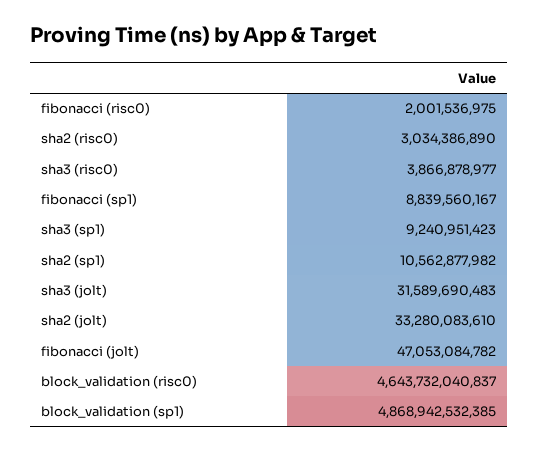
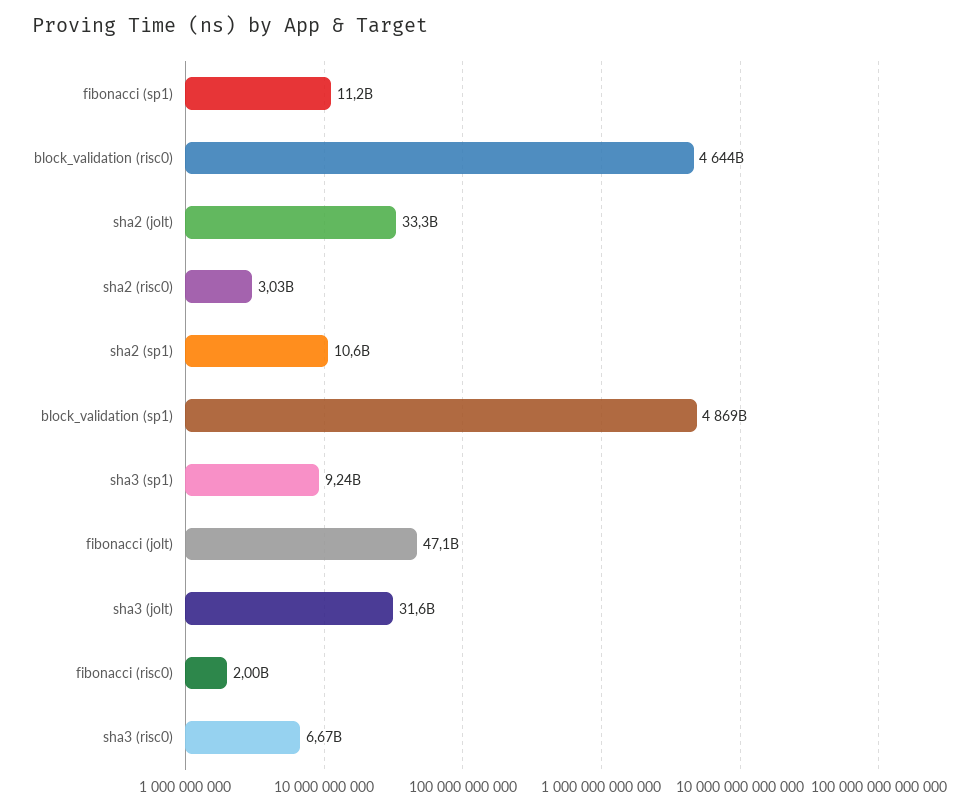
sha3 (risc0): 3866878977 -> 6670000000
fibonacci (sp1): 8839560167 -> 11200000000

